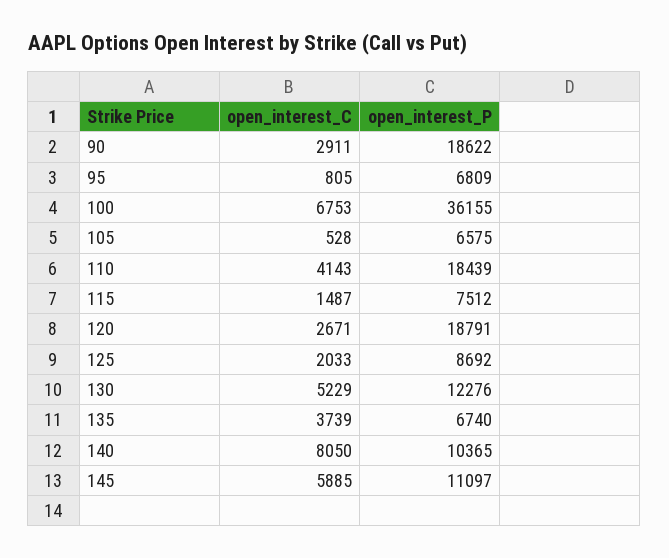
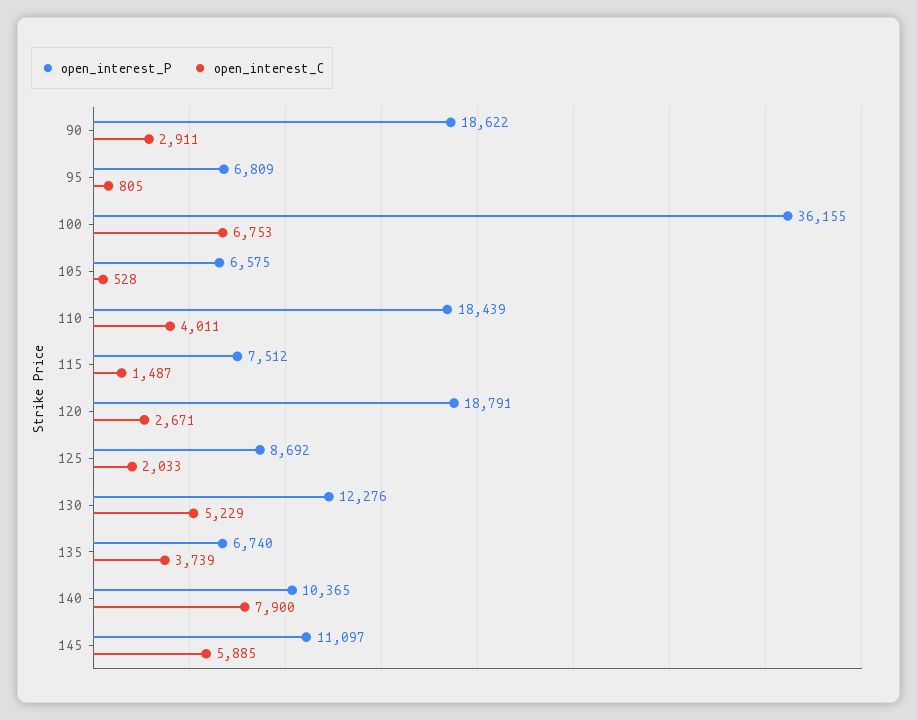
open_interest_C, 110: 4143 -> 4011
open_interest_C, 140: 8050 -> 7900

